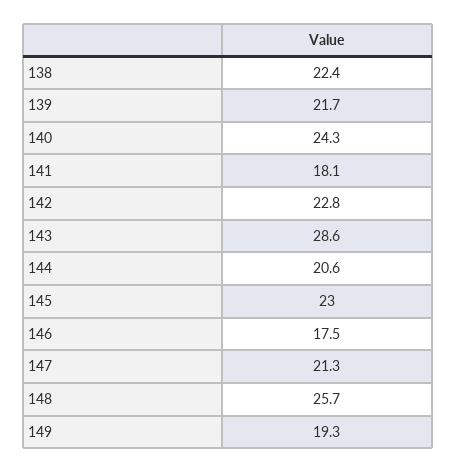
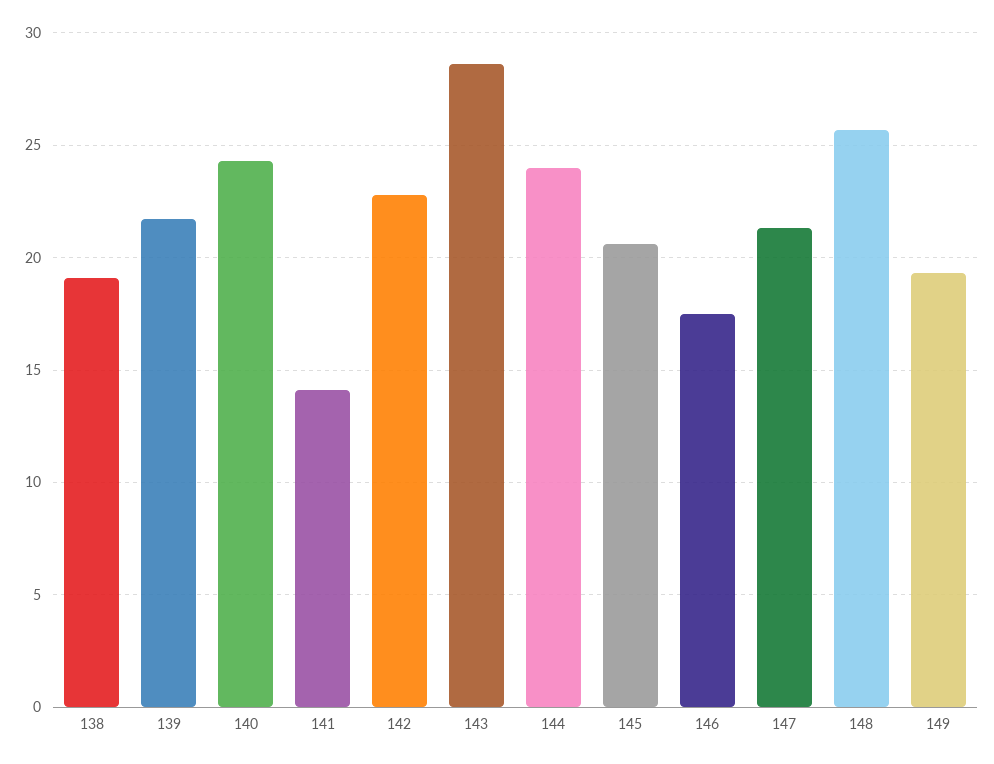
138: 22.4 -> 19
141: 18.1 -> 14
144: 20.6 -> 24
145: 23 -> 20.5

